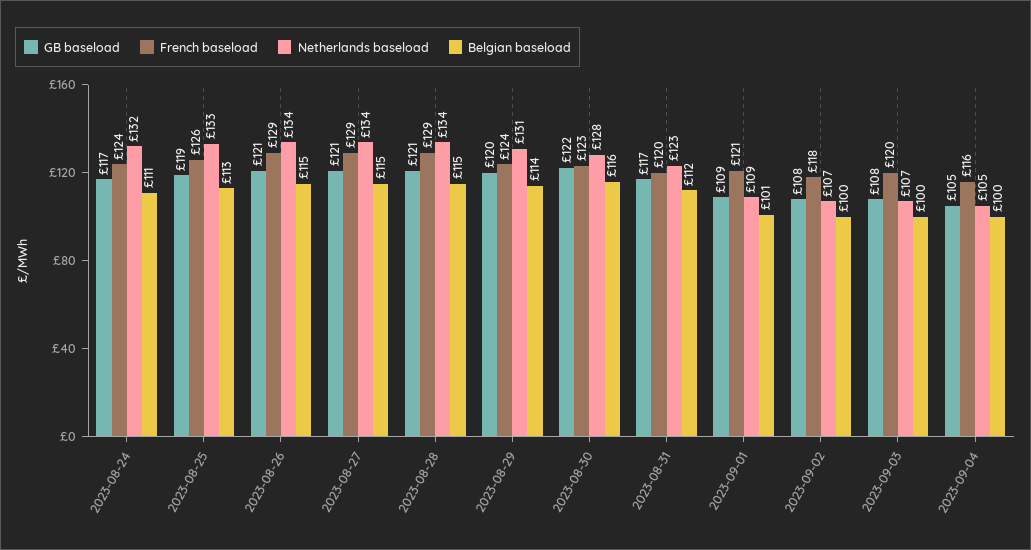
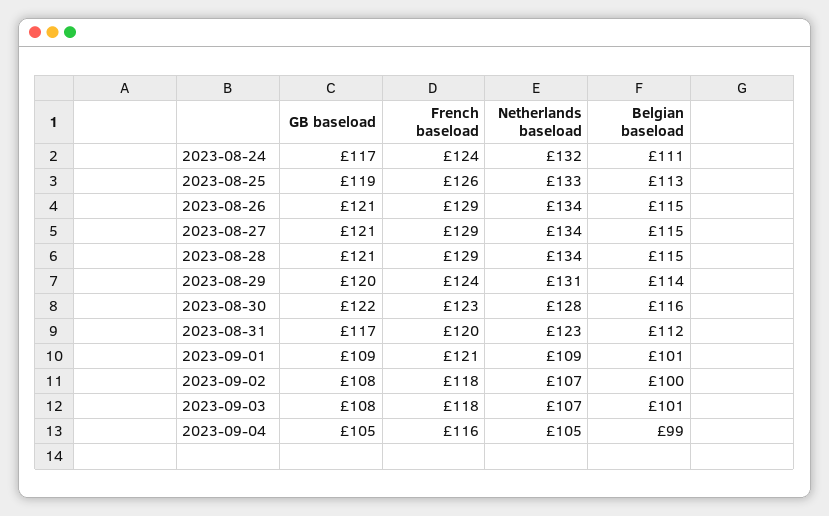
French baseload, 2023-09-03: 120 -> 118
Belgian baseload, 2023-09-03: 100 -> 101
Belgian baseload, 2023-09-04: 100 -> 99

